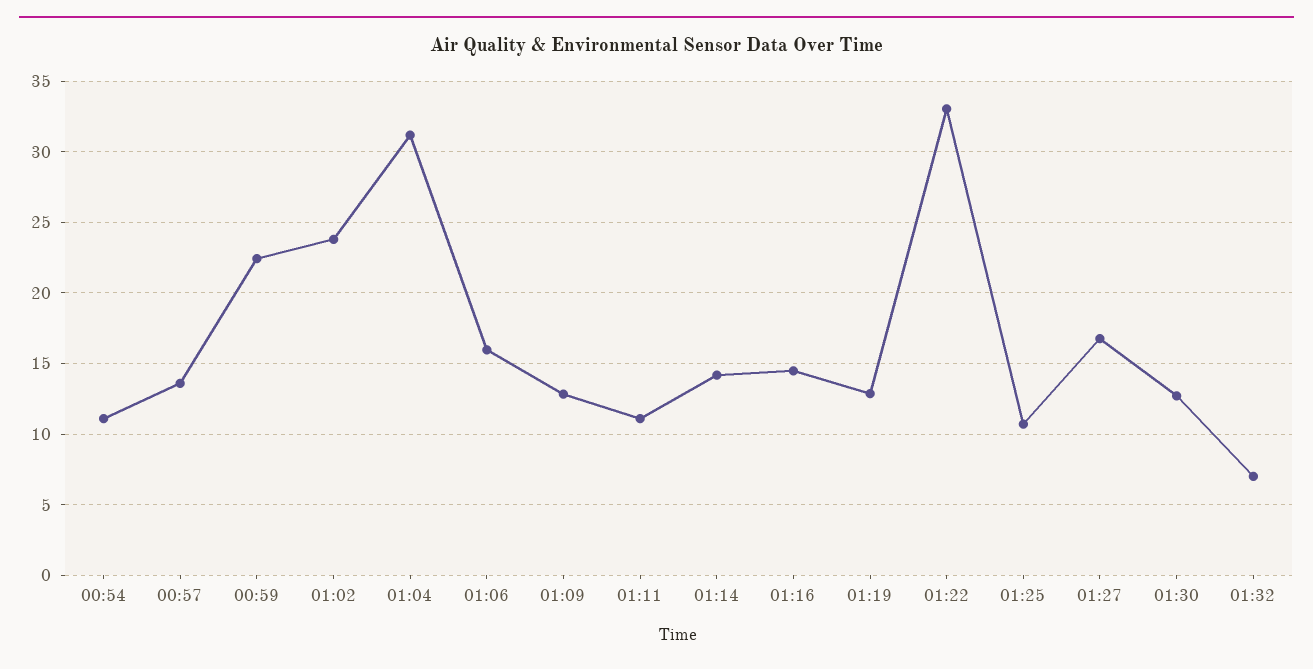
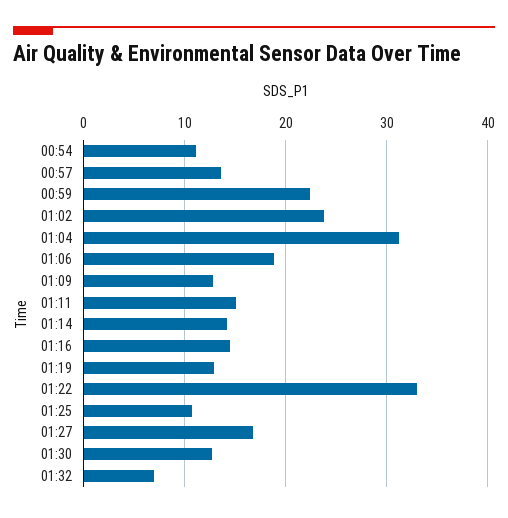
01:06: 16 -> 19
01:11: 11 -> 15

